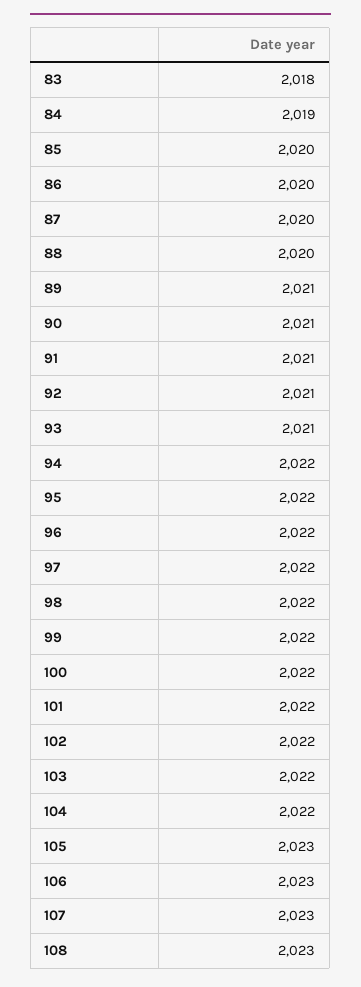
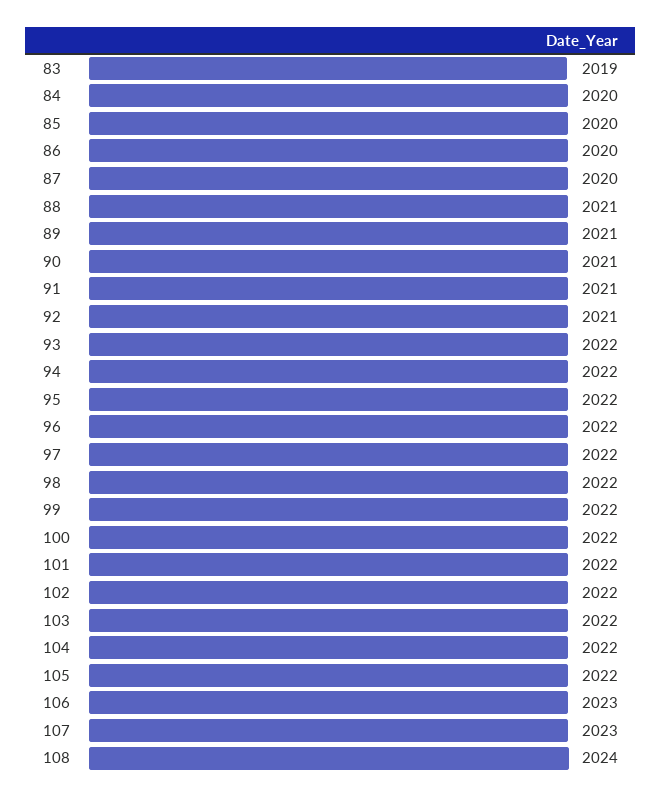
83: 2018 -> 2019
84: 2019 -> 2020
88: 2020 -> 2021
93: 2021 -> 2022
105: 2023 -> 2022
108: 2023 -> 2024

